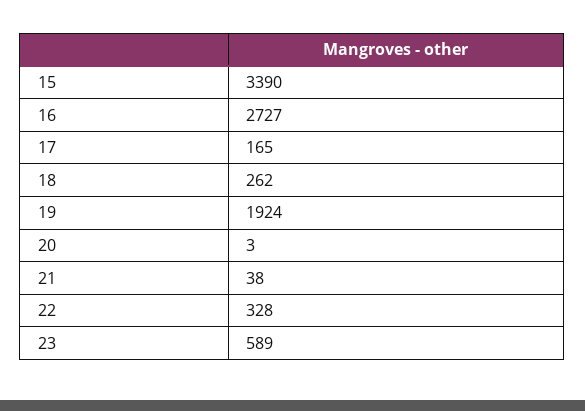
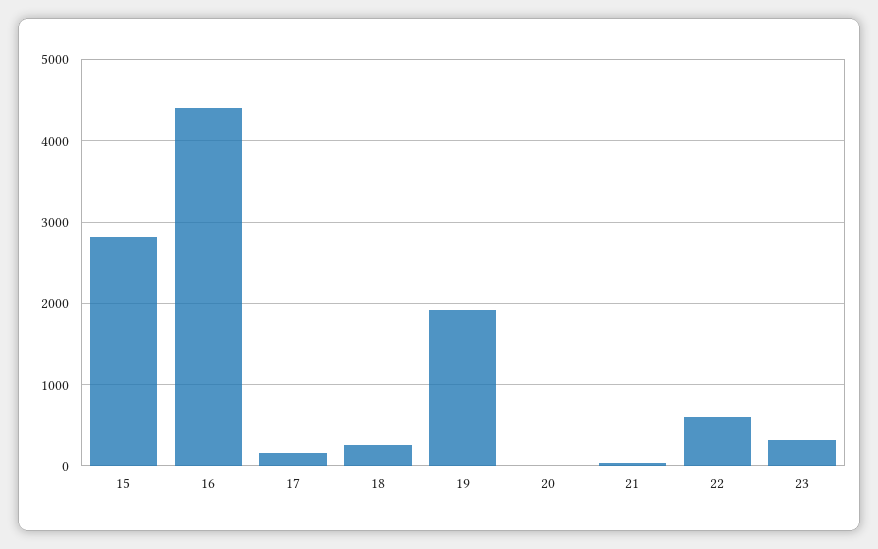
15: 3390 -> 2800
16: 2727 -> 4400
22: 328 -> 600
23: 589 -> 300

